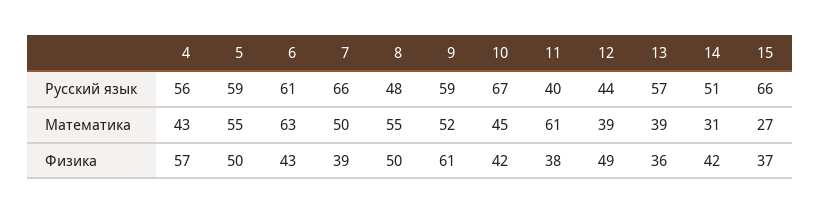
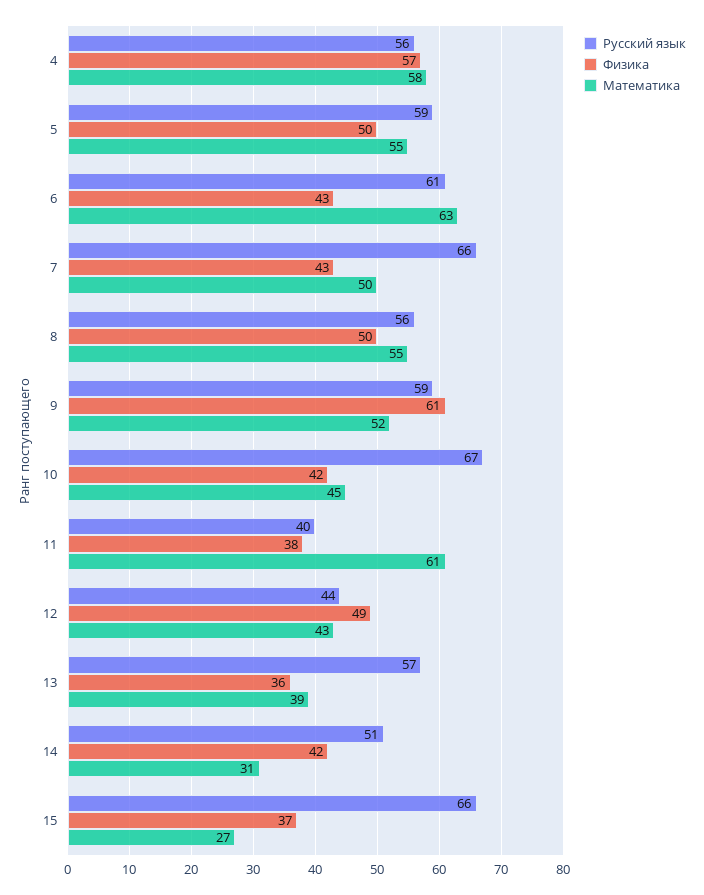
Русский язык, 8: 48 -> 56
Математика, 4: 43 -> 58
Математика, 12: 39 -> 43
Физика, 7: 39 -> 43

